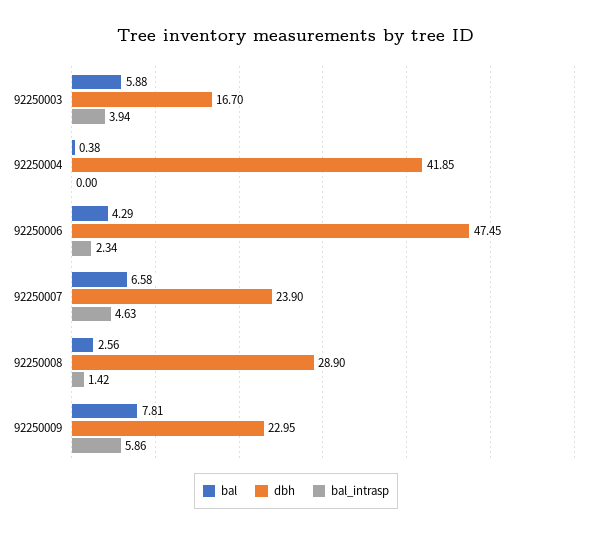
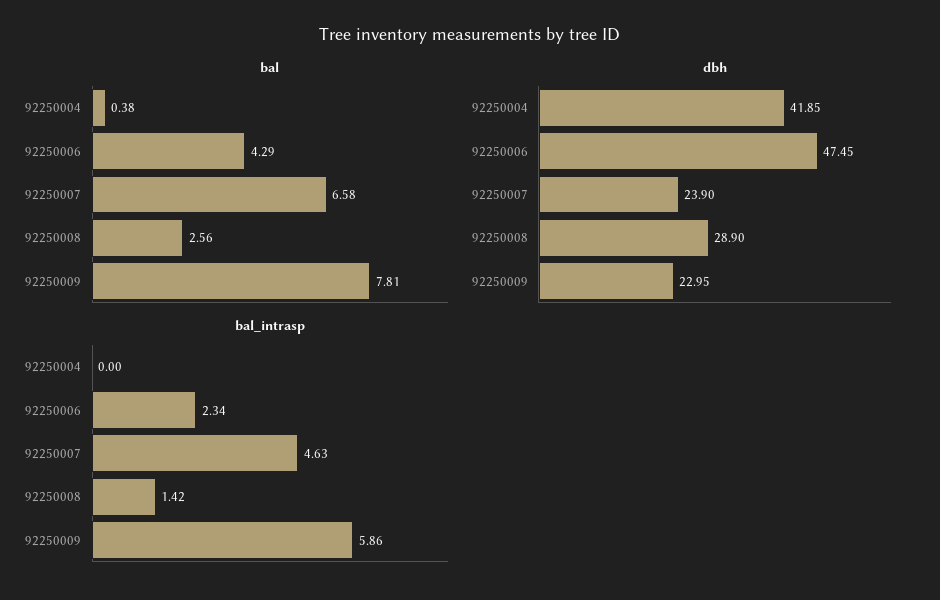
bal, 92250003: 5.88 -> none
dbh, 92250003: 16.7 -> none
bal_intrasp, 92250003: 3.94 -> none

